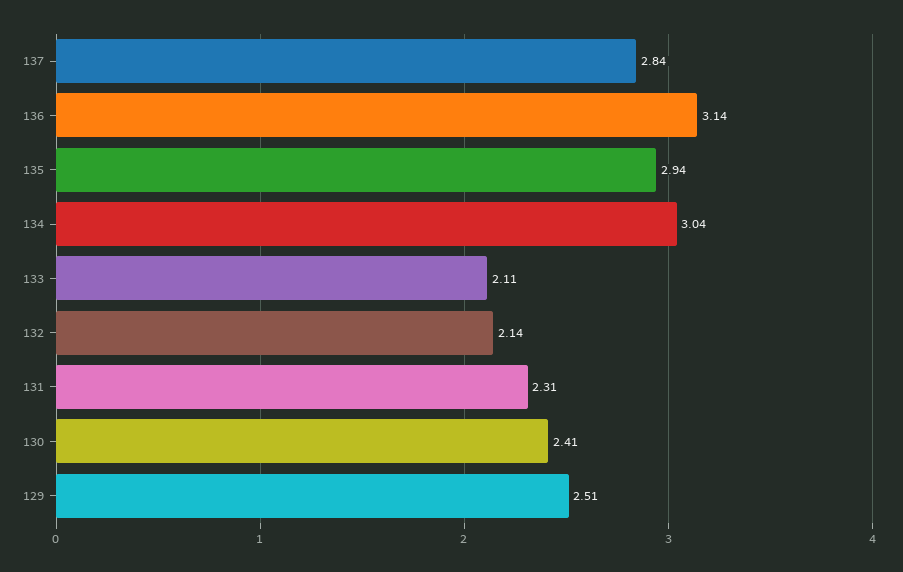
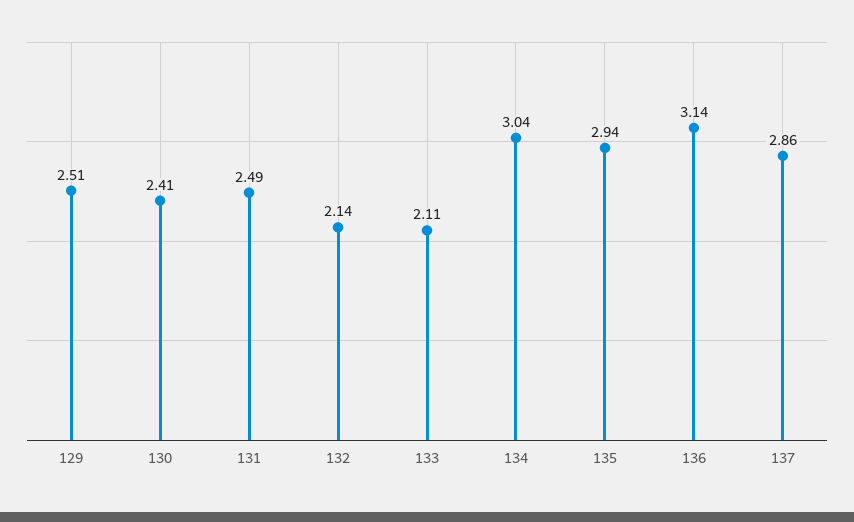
137: 2.84 -> 2.86
131: 2.31 -> 2.49

